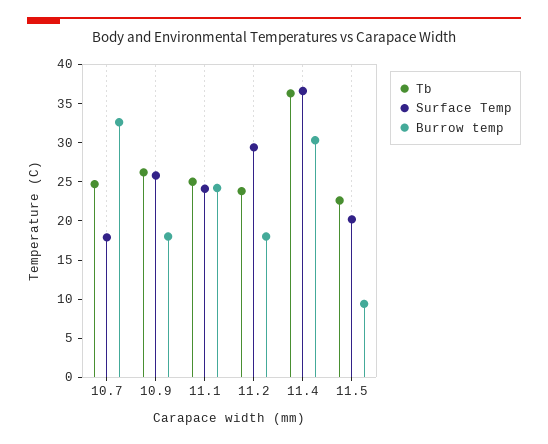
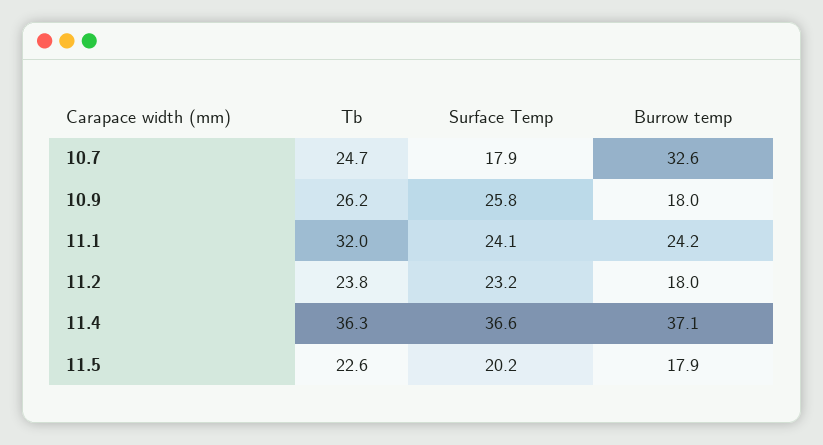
Tb, 11.1: 25 -> 32
Surface Temp, 11.2: 30 -> 23.2
Burrow temp, 11.4: 30 -> 37.1
Burrow temp, 11.5: 10 -> 17.9

